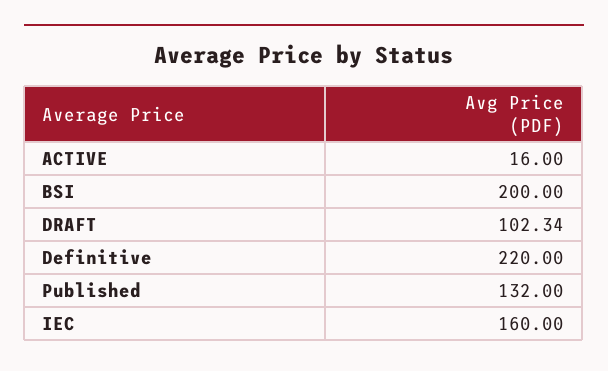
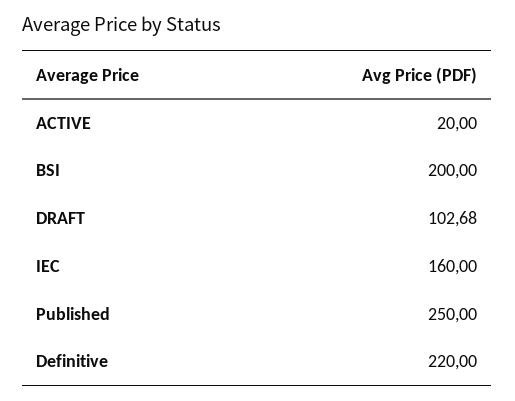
ACTIVE: 16 -> 20
DRAFT: 102.34 -> 102.68
Published: 132 -> 250

